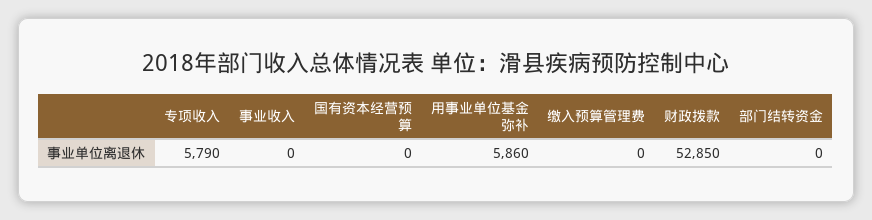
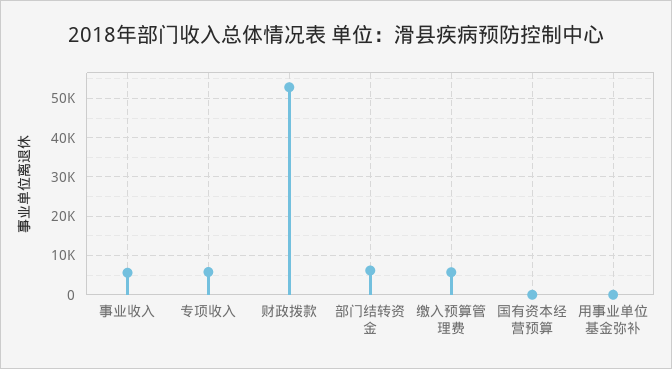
事业收入: 0 -> 6000
用事业单位基金弥补: 5860 -> 0
缴入预算管理费: 0 -> 6000
部门结转资金: 0 -> 6000

